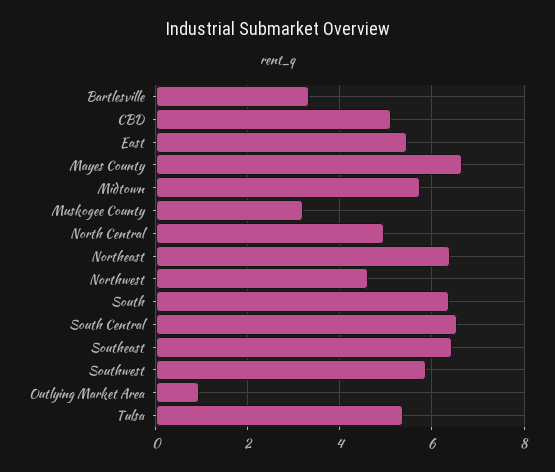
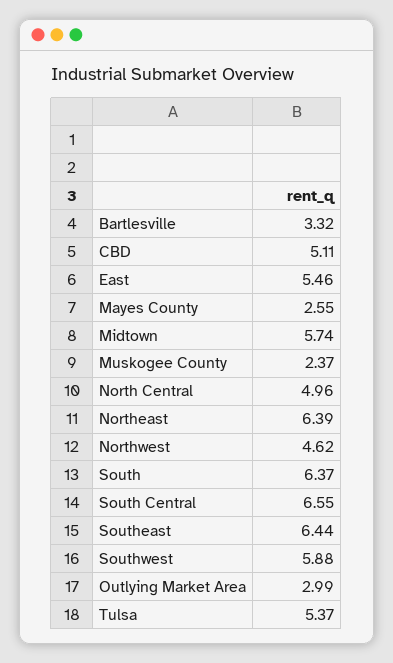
Mayes County: 6.6 -> 2.55
Muskogee County: 3.2 -> 2.37
Outlying Market Area: 1 -> 2.99

